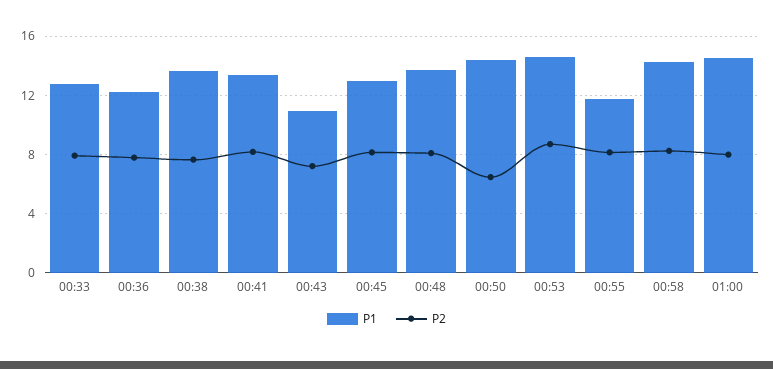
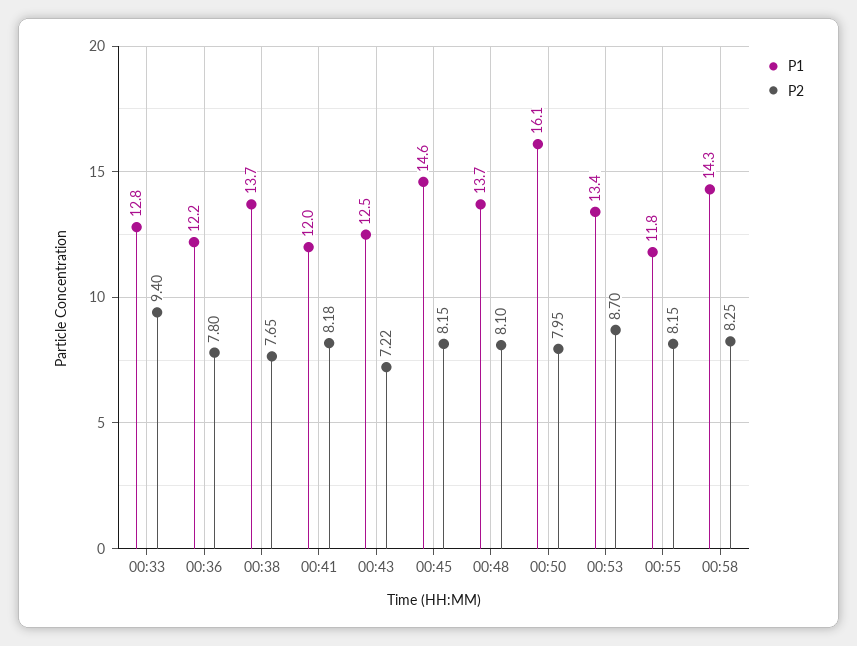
P2, 00:33: 8 -> 9.4
P1, 00:41: 13.5 -> 12
P1, 00:43: 11 -> 12.5
P1, 00:45: 13 -> 14.6
P1, 00:50: 14.5 -> 16.1
P2, 00:50: 6.5 -> 7.95
P1, 00:53: 14.5 -> 13.4
P1, 01:00: 14.5 -> none
P2, 01:00: 8 -> none

